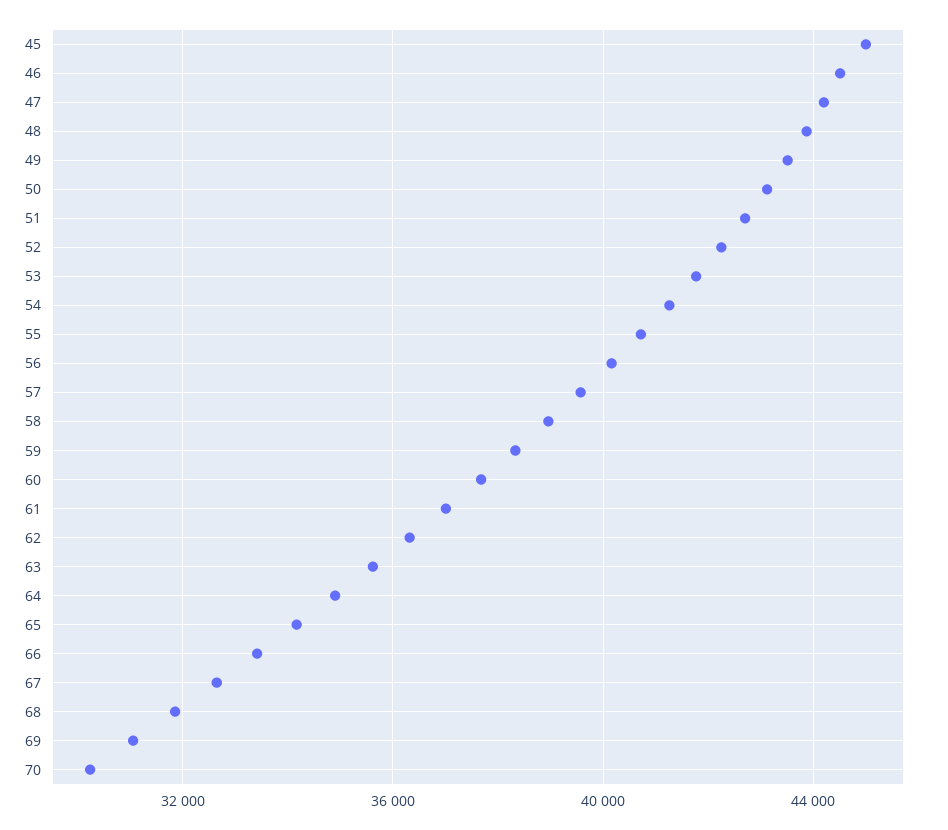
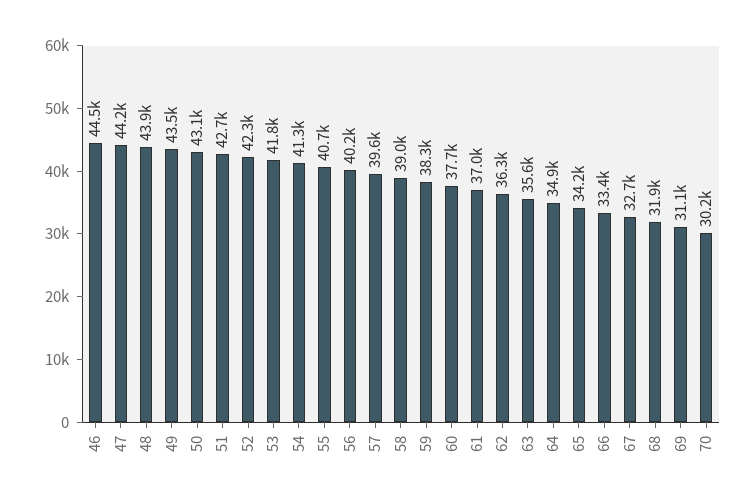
45: 45000 -> none

